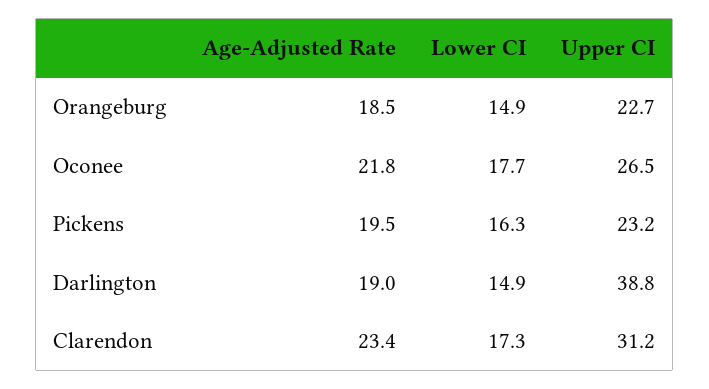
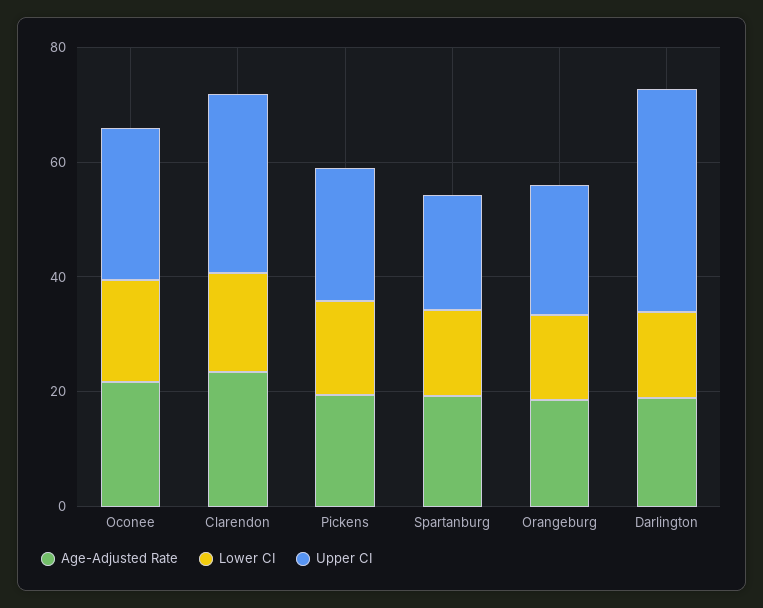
Age-Adjusted Rate, Spartanburg: none -> 20
Lower CI, Spartanburg: none -> 15
Upper CI, Spartanburg: none -> 20

